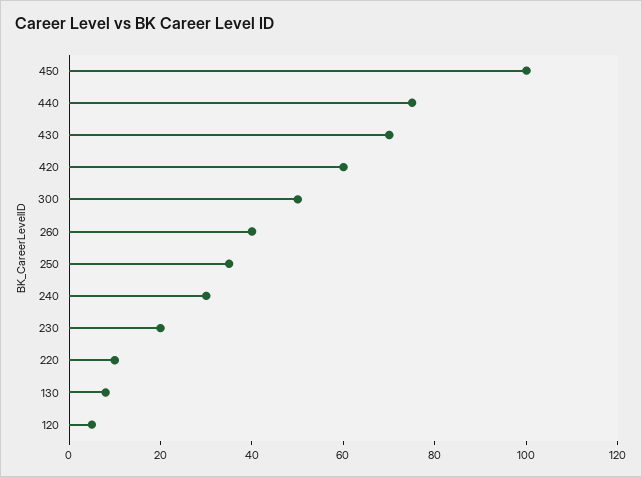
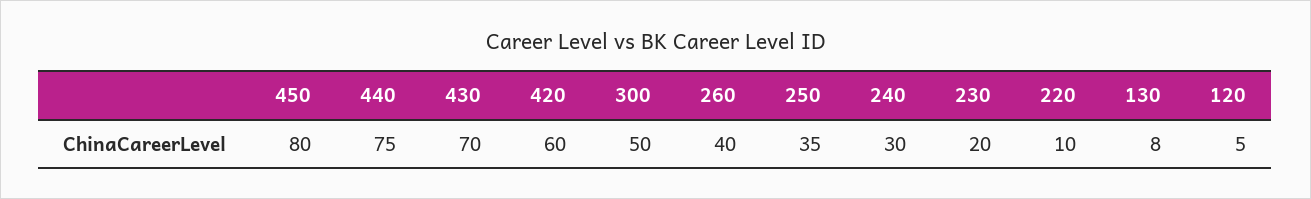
450: 100 -> 80

